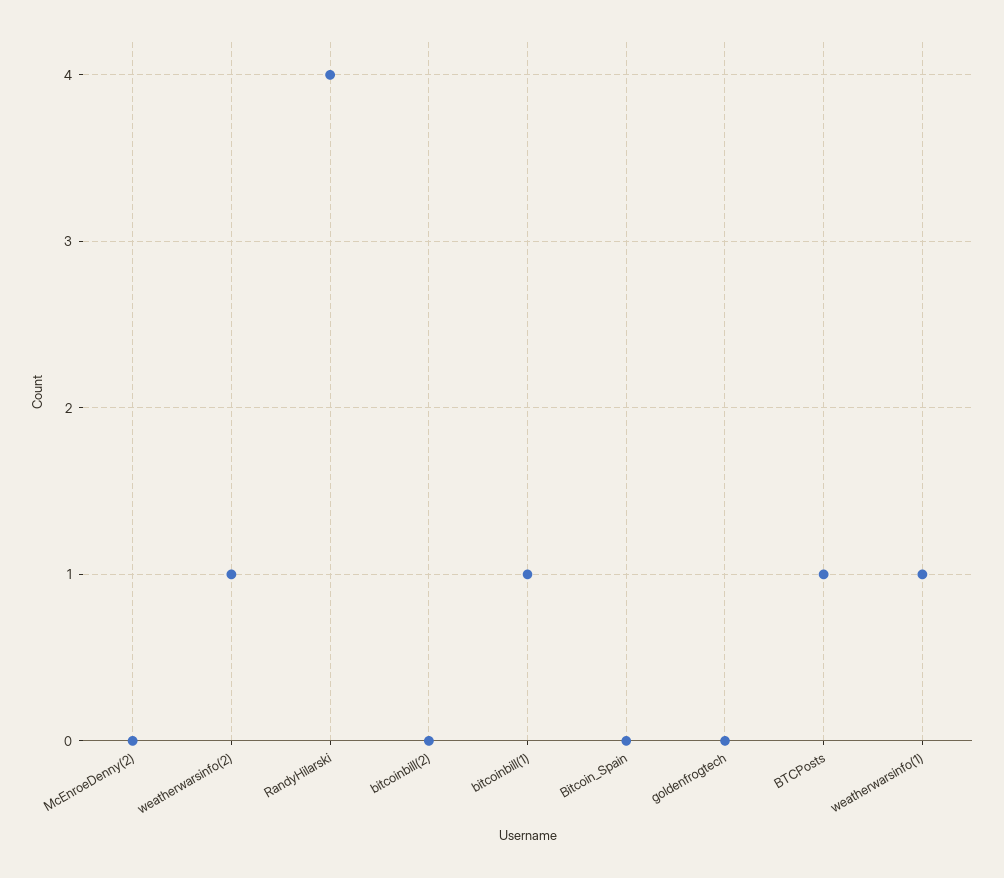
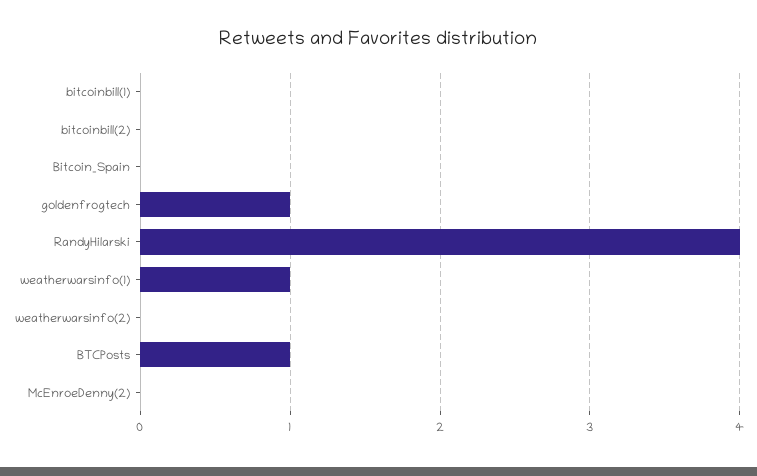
weatherwarsinfo(2): 1 -> 0
bitcoinbill(1): 1 -> 0
goldenfrogtech: 0 -> 1

